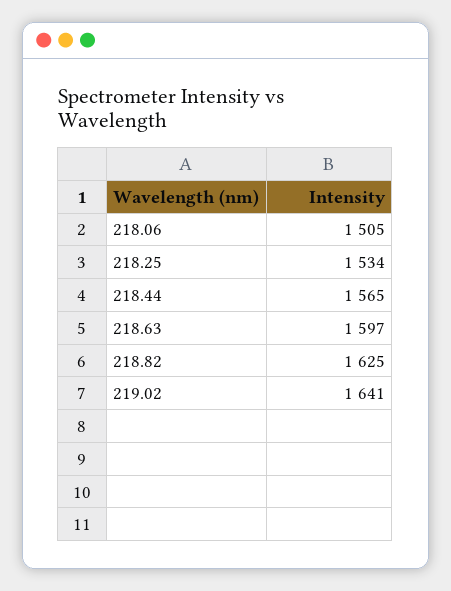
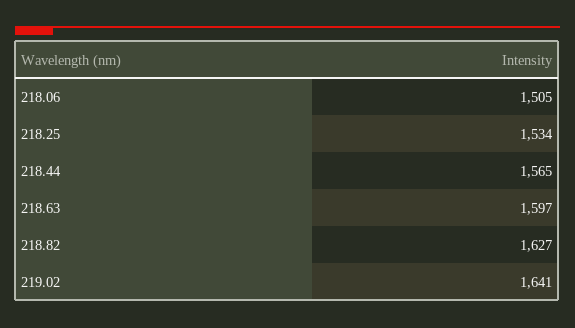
218.82: 1625 -> 1627

